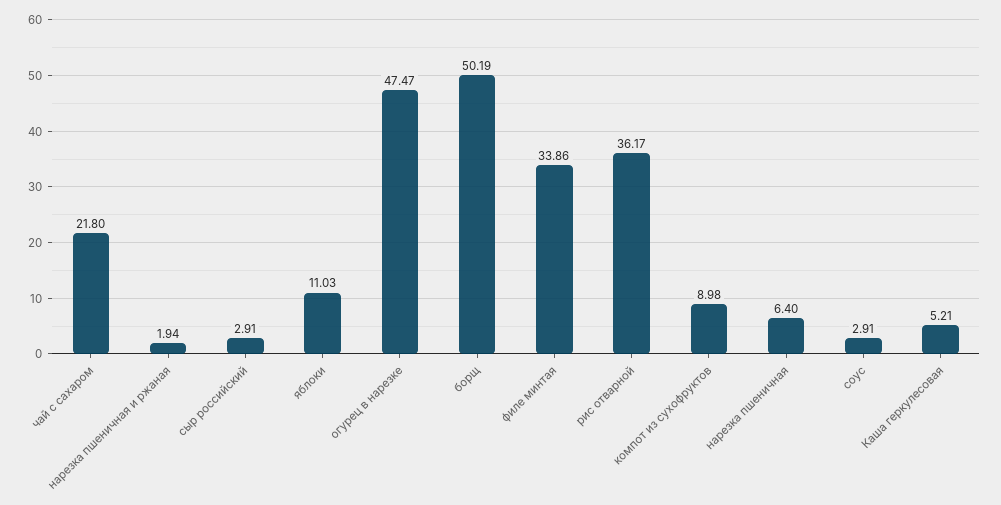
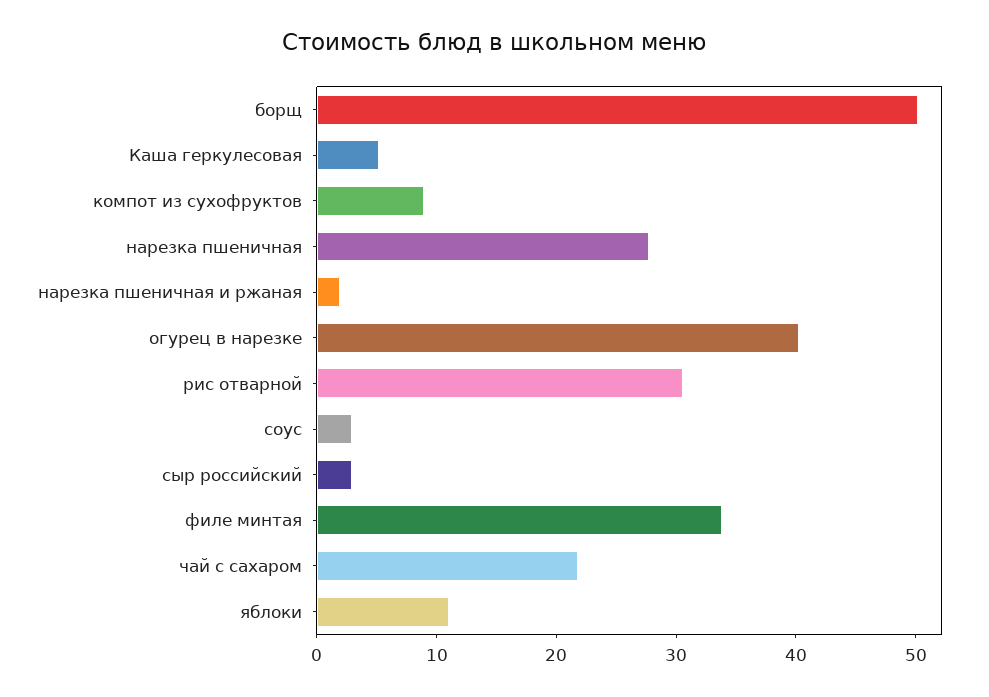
огурец в нарезке: 47.47 -> 40
рис отварной: 36.17 -> 30
нарезка пшеничная: 6.4 -> 28

